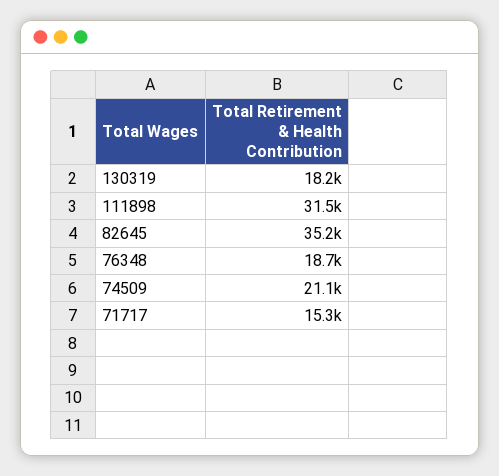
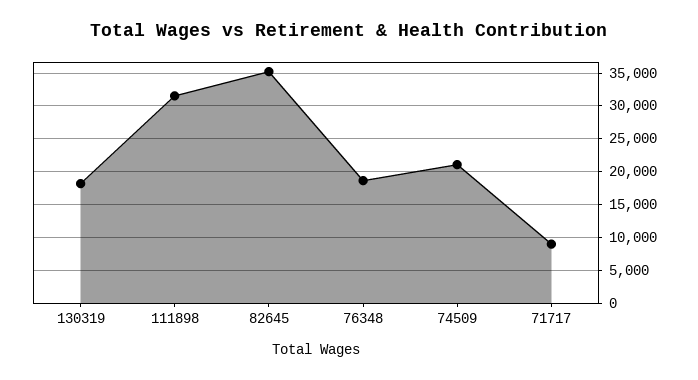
71717: 15300 -> 9000

